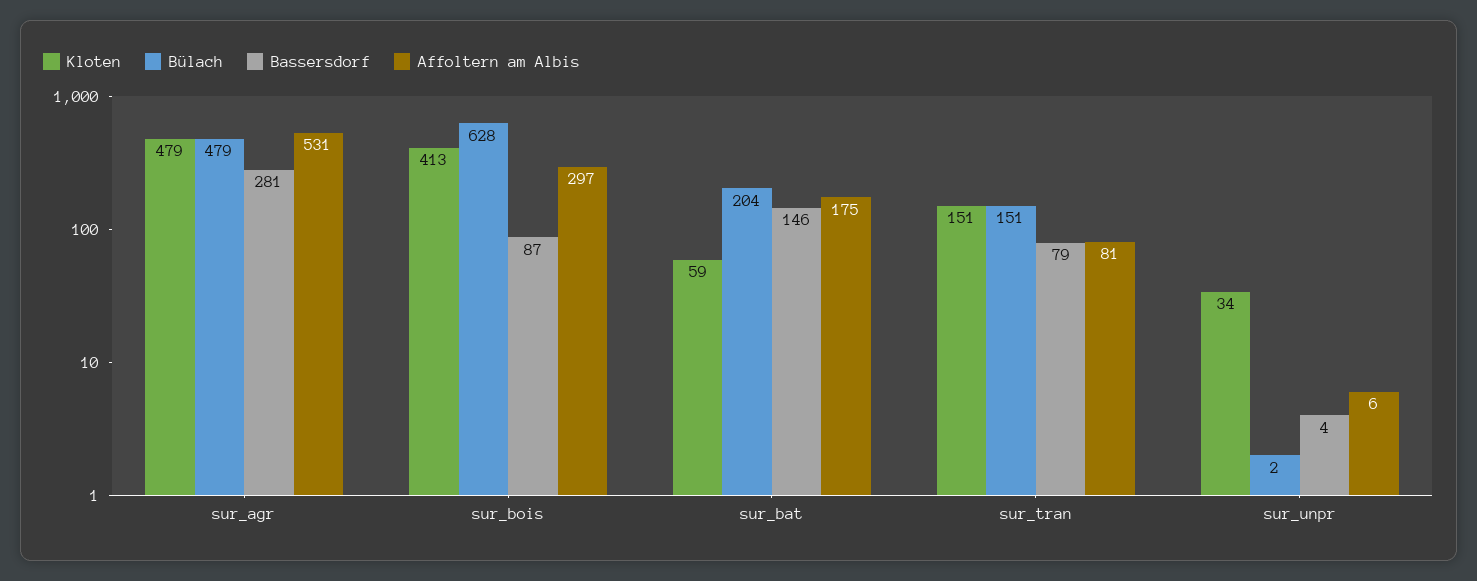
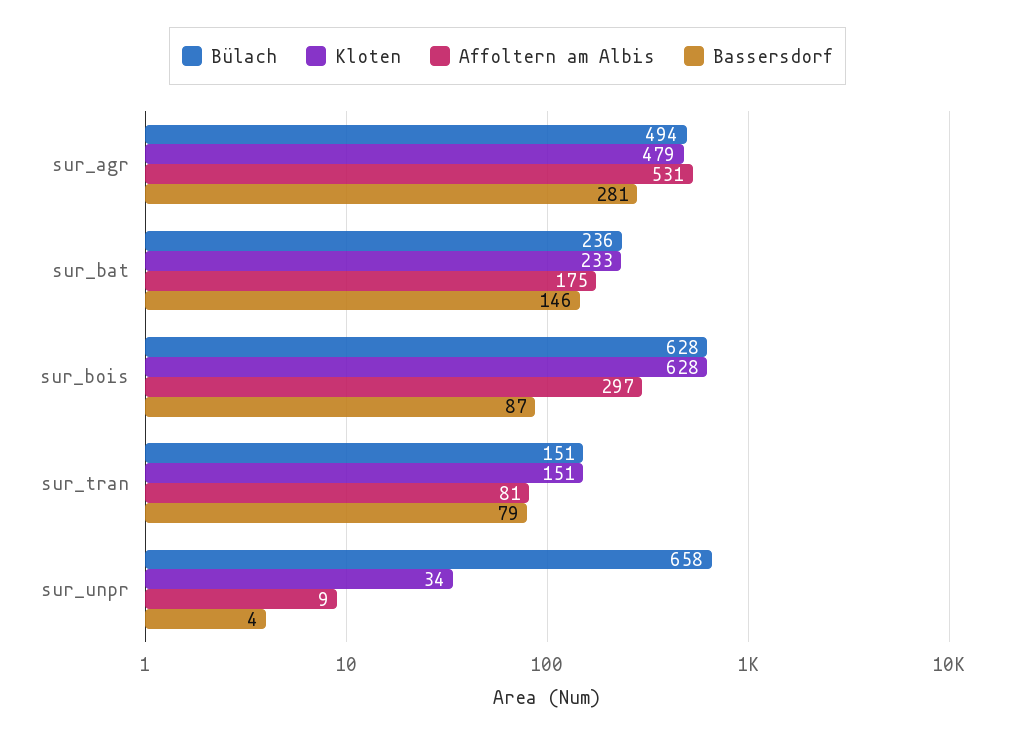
Bülach, sur_agr: 479 -> 494
Kloten, sur_bois: 413 -> 628
Kloten, sur_bat: 59 -> 233
Bülach, sur_bat: 204 -> 236
Bülach, sur_unpr: 2 -> 658
Affoltern am Albis, sur_unpr: 6 -> 9

